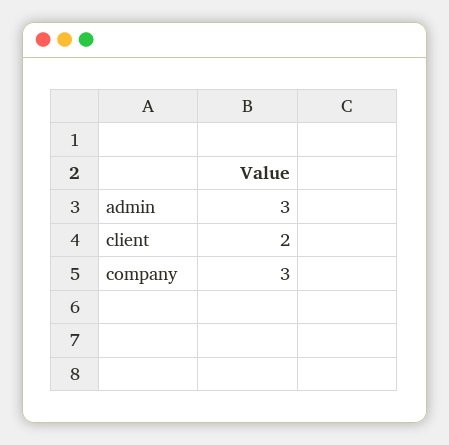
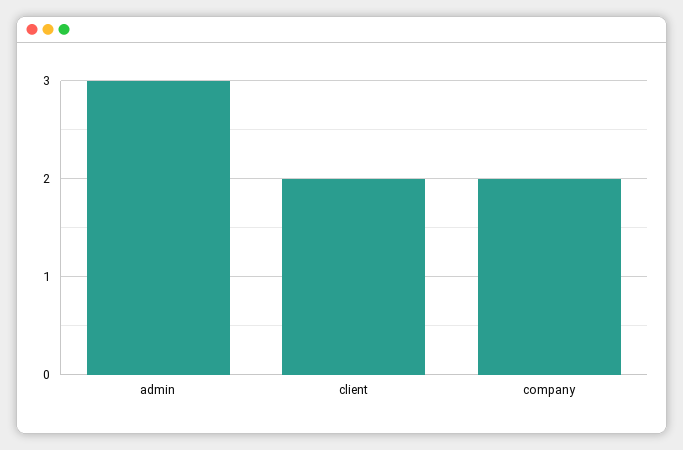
company: 3 -> 2

